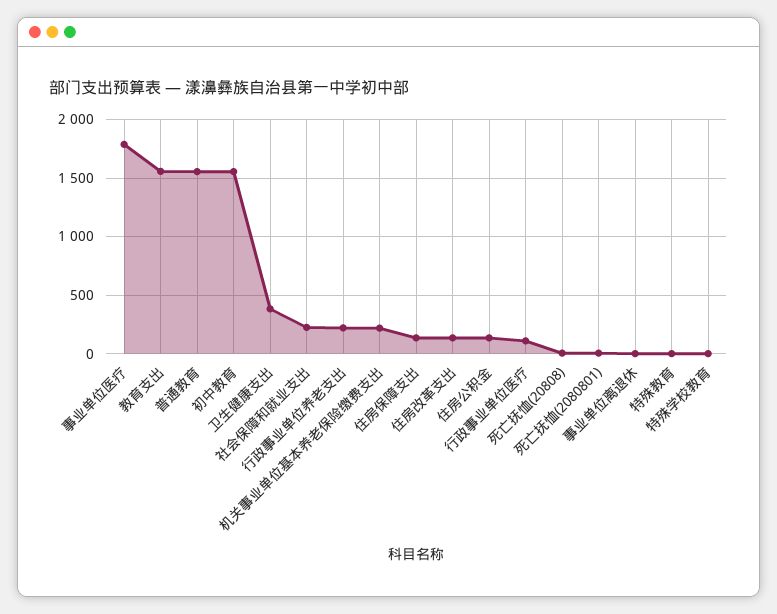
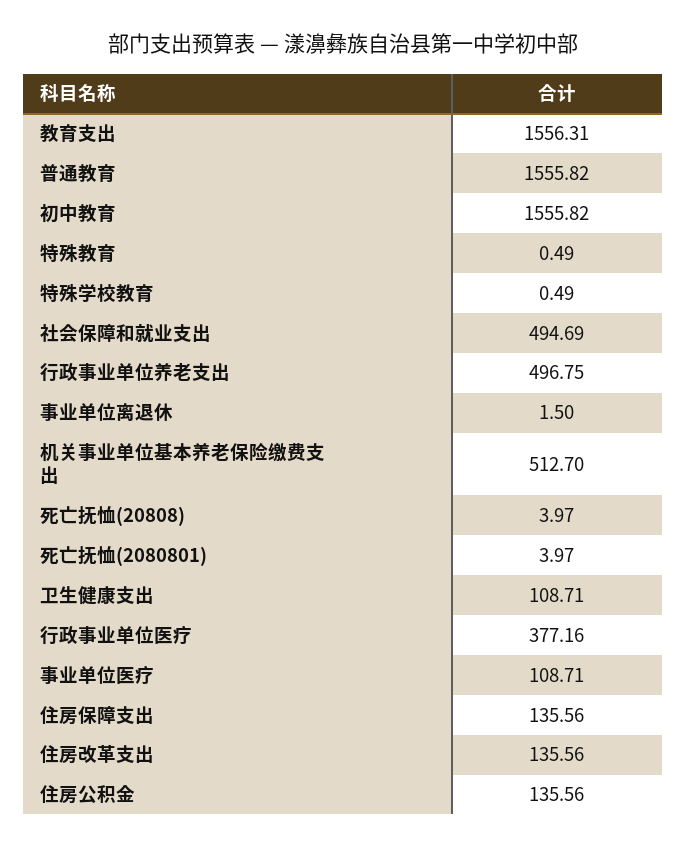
事业单位医疗: 1800 -> 108.71
卫生健康支出: 400 -> 108.71
社会保障和就业支出: 200 -> 494.69
行政事业单位养老支出: 200 -> 496.75
机关事业单位基本养老保险缴费支出: 200 -> 512.7
行政事业单位医疗: 100 -> 377.16

